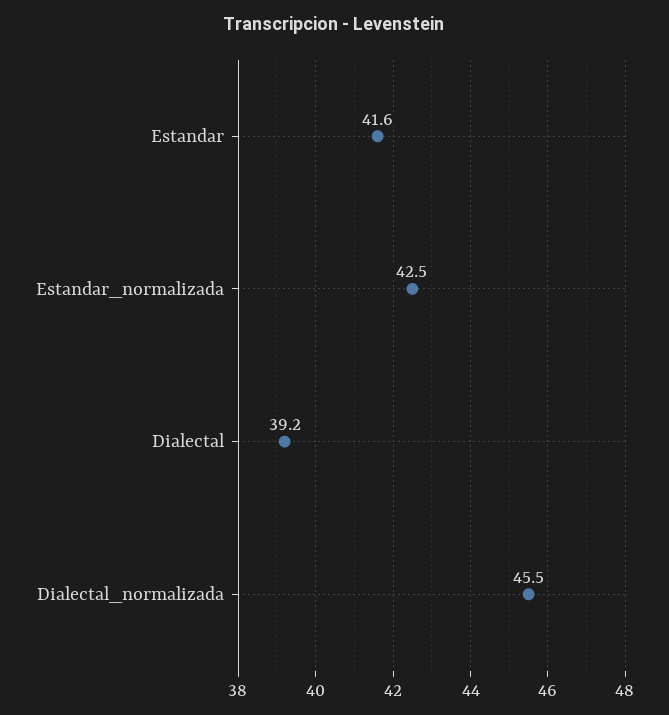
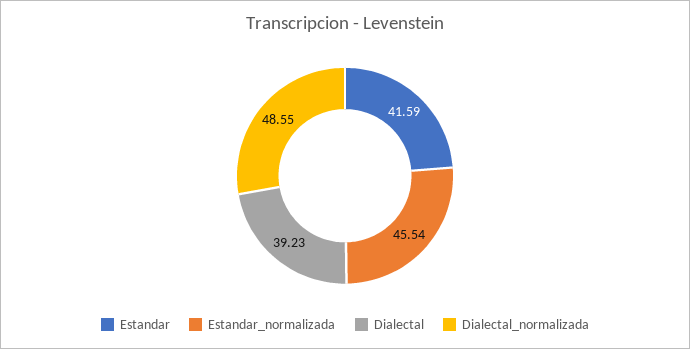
Estandar_normalizada: 42.5 -> 45.54
Dialectal_normalizada: 45.5 -> 48.55

